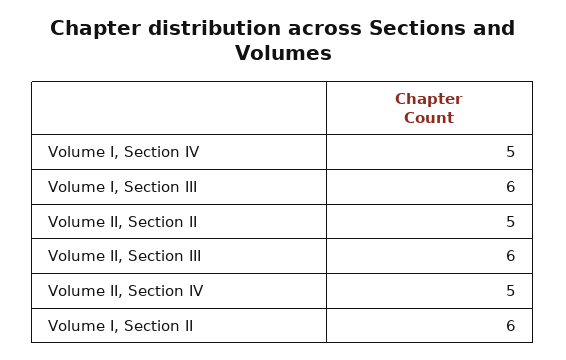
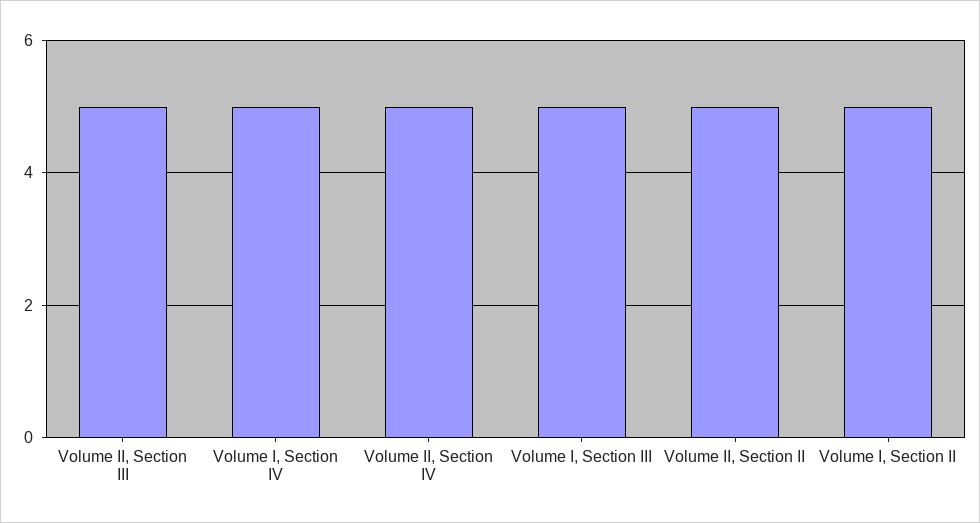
Volume I, Section III: 6 -> 5
Volume II, Section III: 6 -> 5
Volume I, Section II: 6 -> 5

